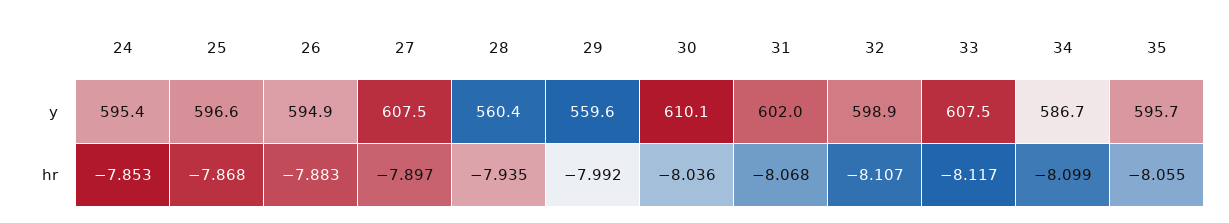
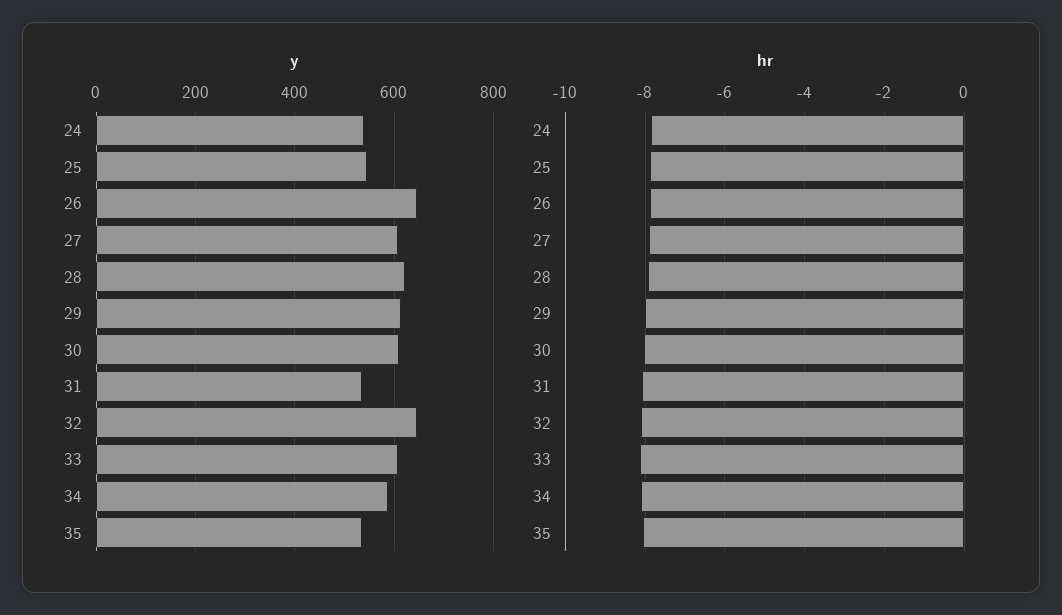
y, 24: 595.4 -> 540
y, 25: 596.6 -> 540
y, 26: 594.9 -> 640
y, 28: 560.4 -> 620
y, 29: 559.6 -> 620
y, 31: 602 -> 540
y, 32: 598.9 -> 640
y, 35: 595.7 -> 540

